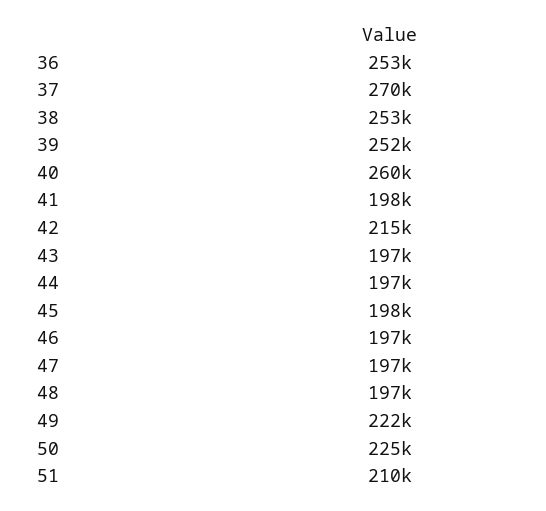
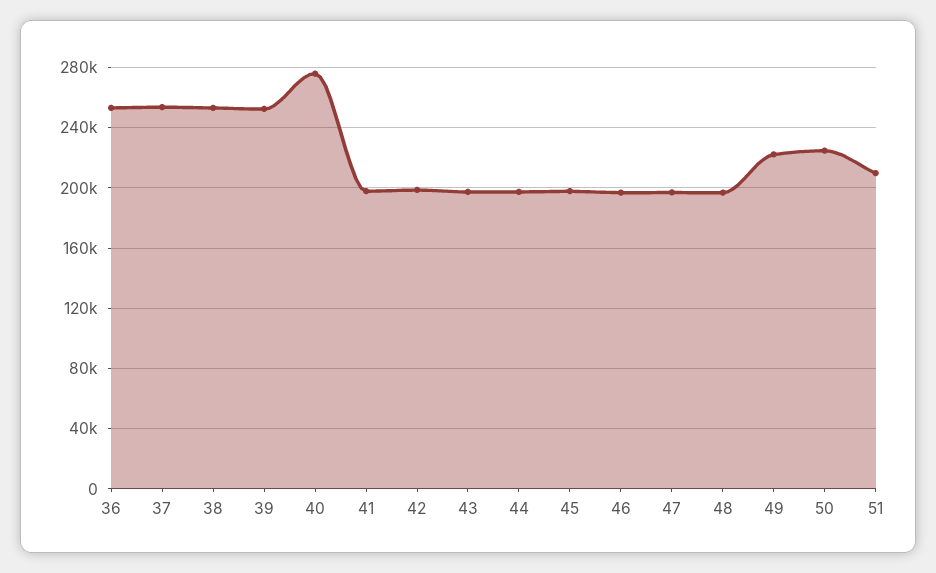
37: 270000 -> 255000
40: 260000 -> 275000
42: 215000 -> 200000

